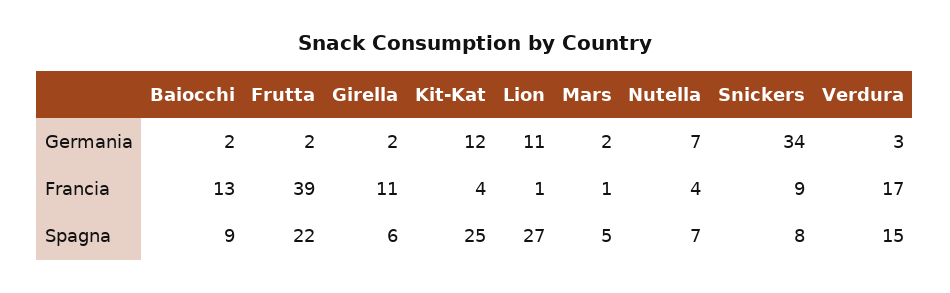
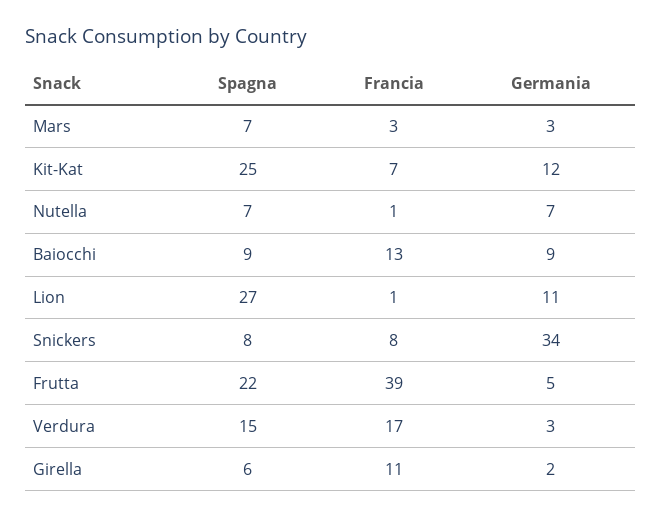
Baiocchi, Germania: 2 -> 9
Frutta, Germania: 2 -> 5
Mars, Germania: 2 -> 3
Kit-Kat, Francia: 4 -> 7
Mars, Francia: 1 -> 3
Nutella, Francia: 4 -> 1
Snickers, Francia: 9 -> 8
Mars, Spagna: 5 -> 7

